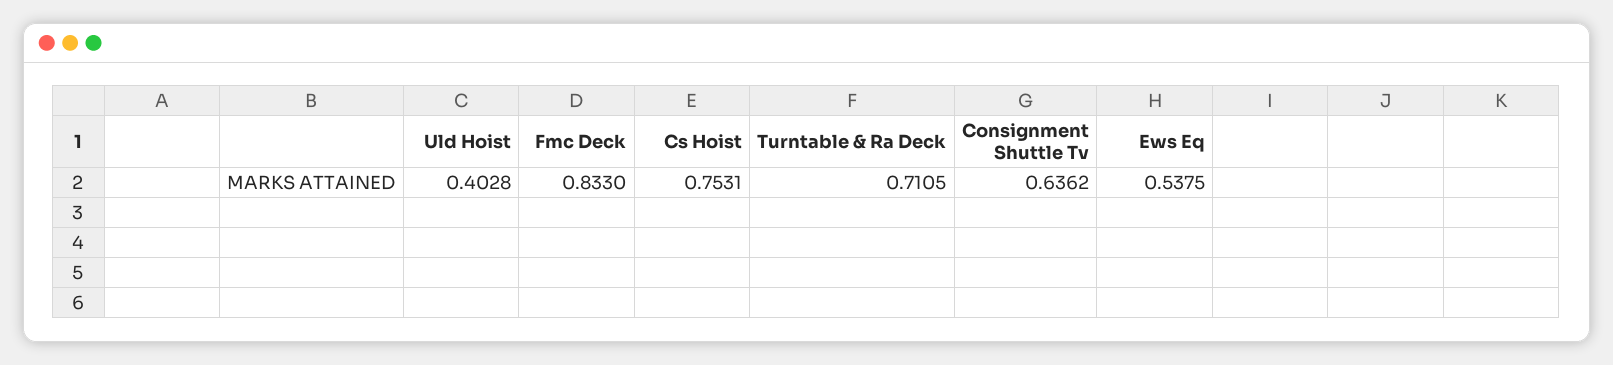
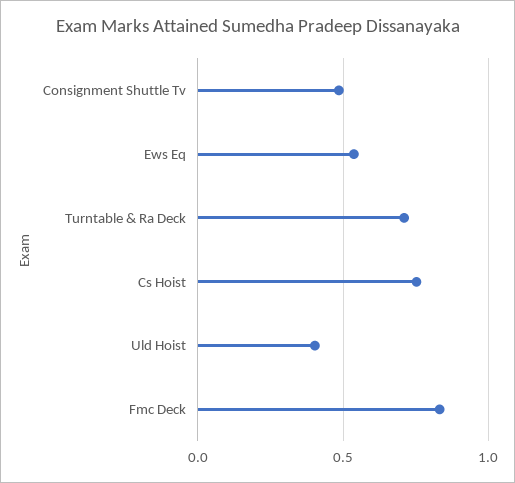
Consignment Shuttle Tv: 0.6362 -> 0.5

